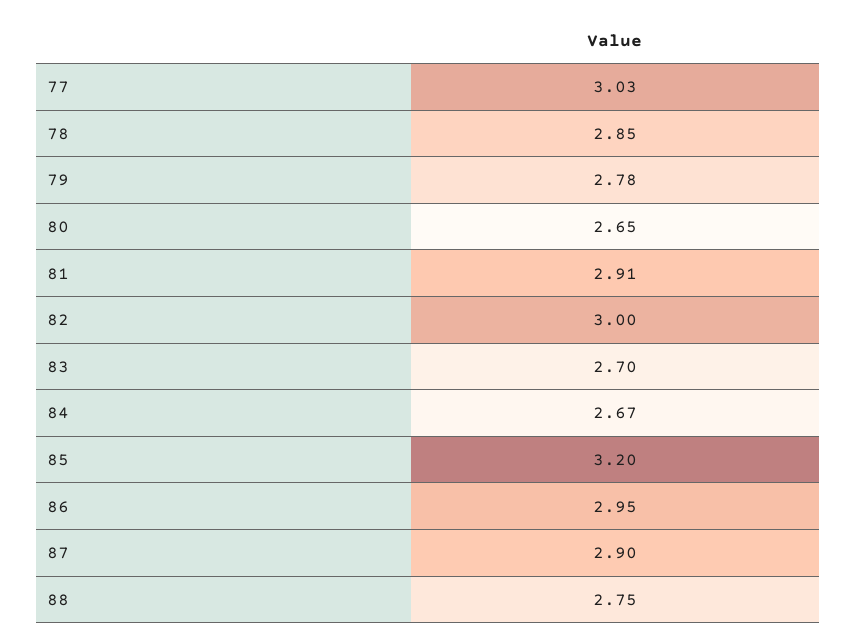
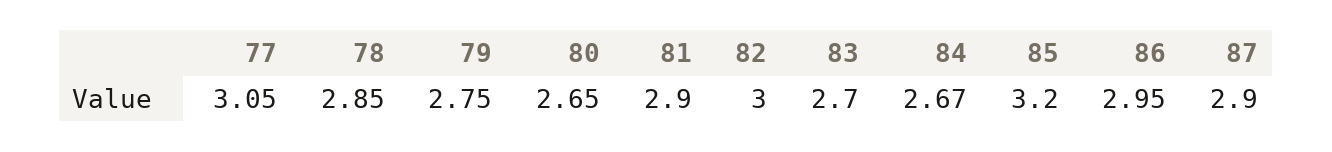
77: 3.03 -> 3.05
79: 2.78 -> 2.75
81: 2.91 -> 2.9
88: 2.75 -> none

